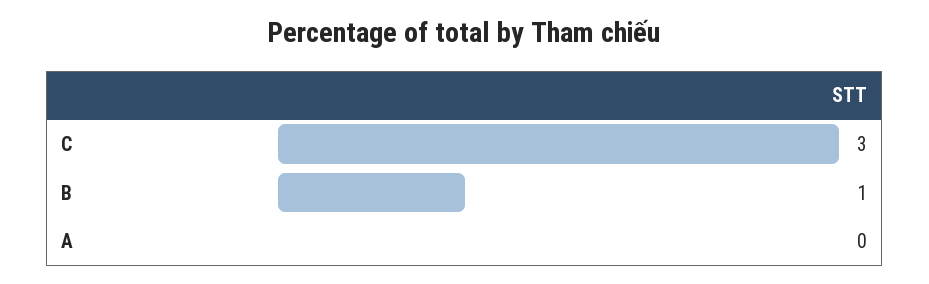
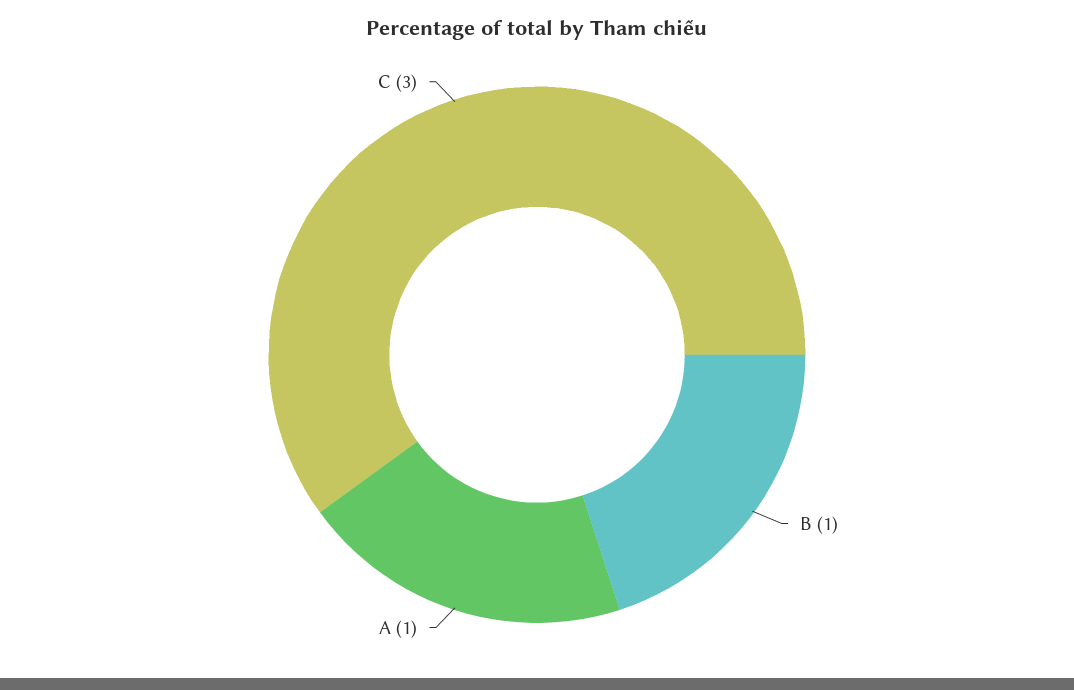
A: 0 -> 1

